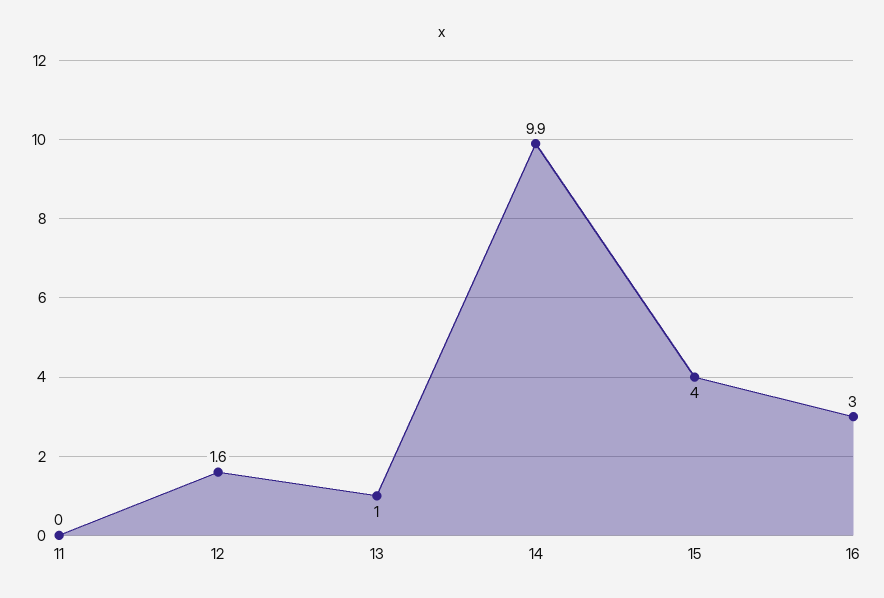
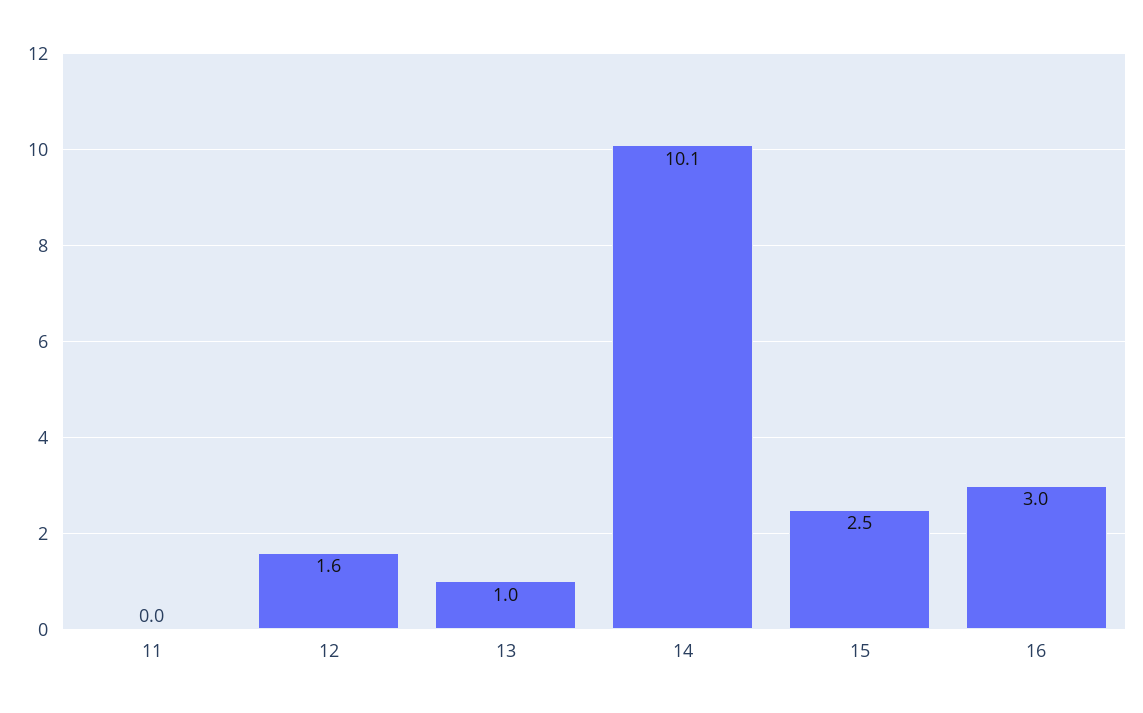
14: 9.9 -> 10.1
15: 4 -> 2.5

